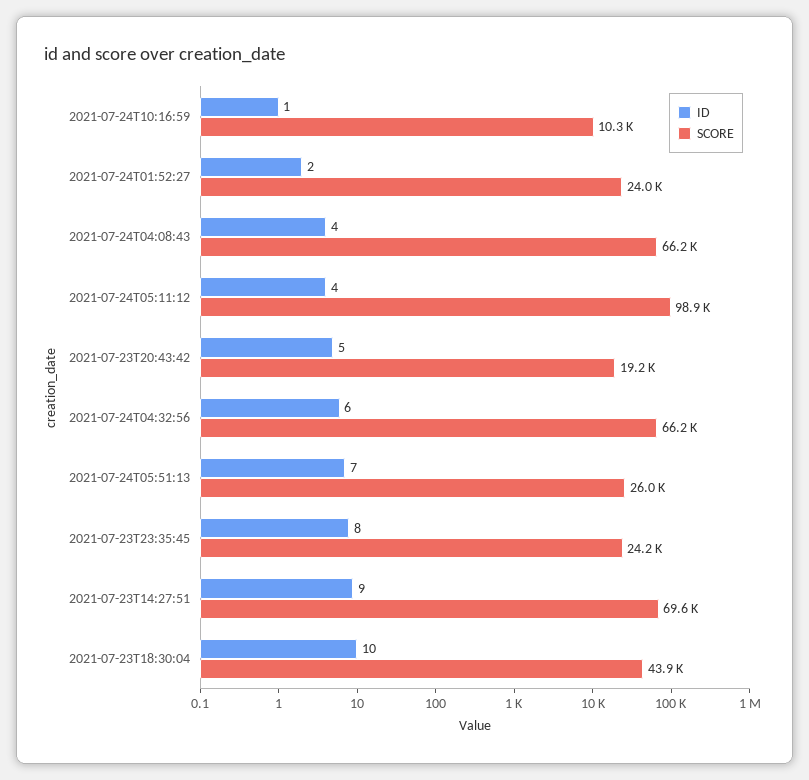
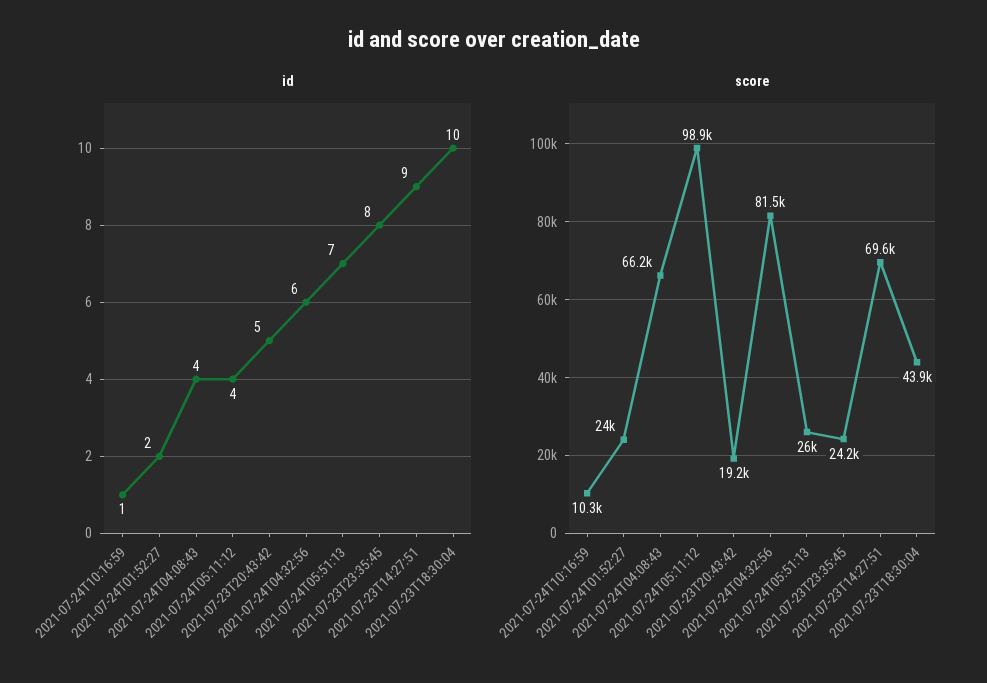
SCORE, 2021-07-24T04:32:56: 66200 -> 81500

